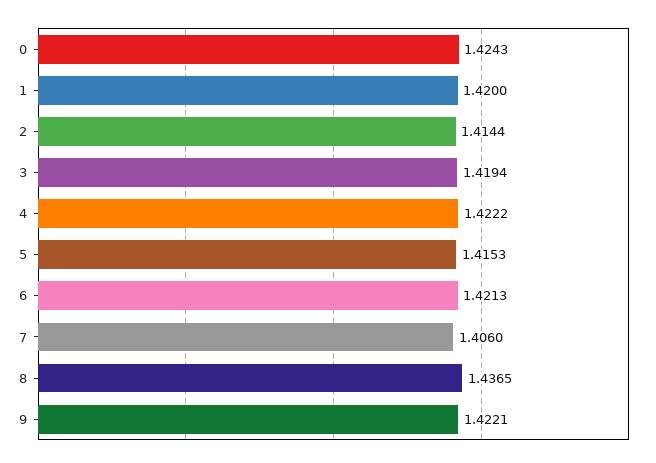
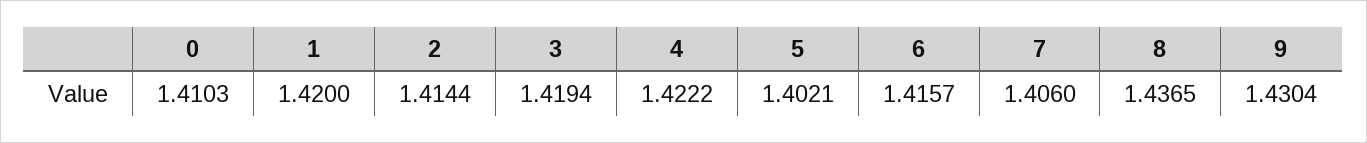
0: 1.4243 -> 1.4103
5: 1.4153 -> 1.4021
6: 1.4213 -> 1.4157
9: 1.4221 -> 1.4304

